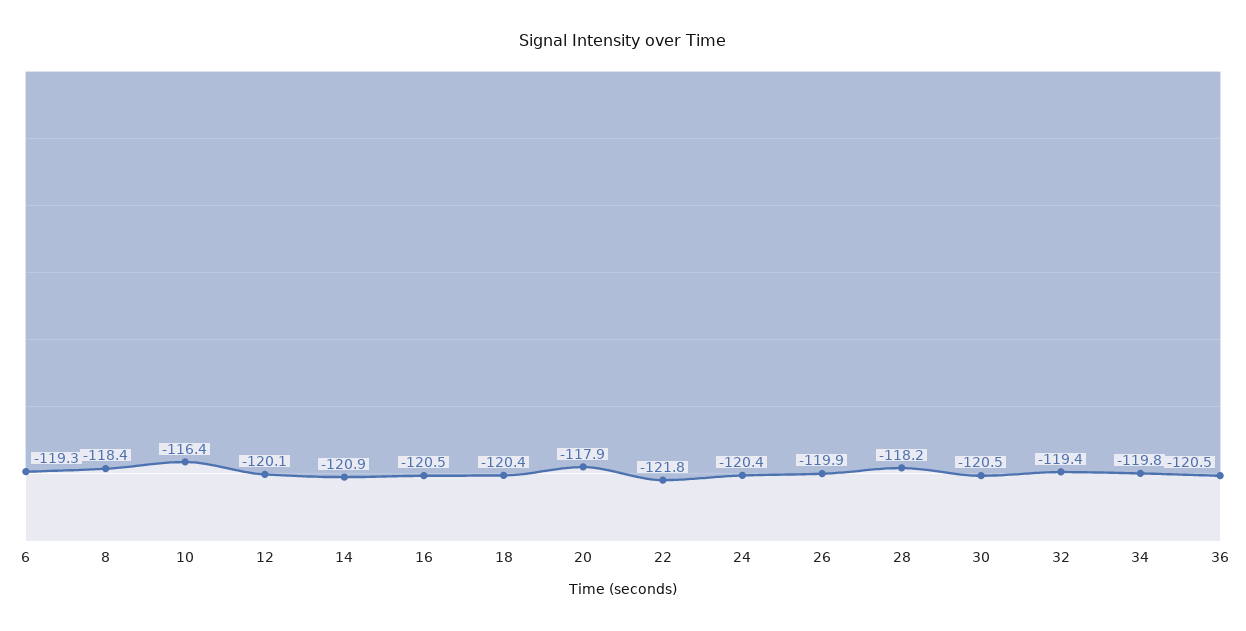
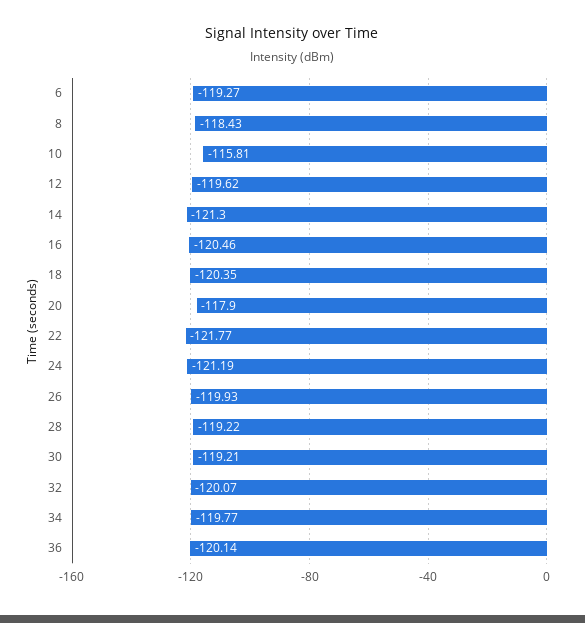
10: -116.4 -> -115.81
12: -120.1 -> -119.62
14: -120.9 -> -121.3
24: -120.4 -> -121.19
28: -118.2 -> -119.22
30: -120.5 -> -119.21
32: -119.4 -> -120.07
36: -120.5 -> -120.14

